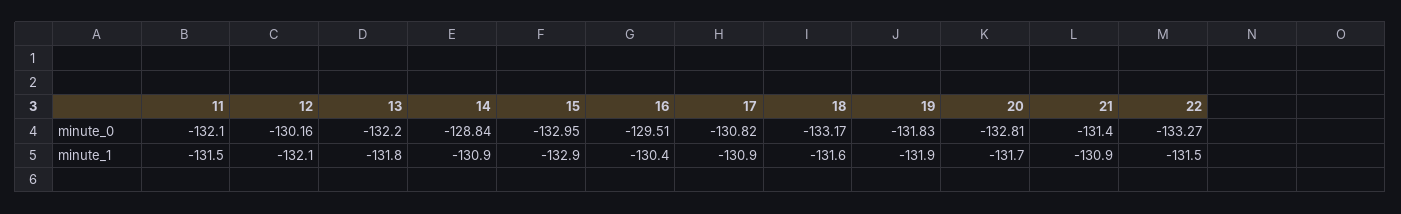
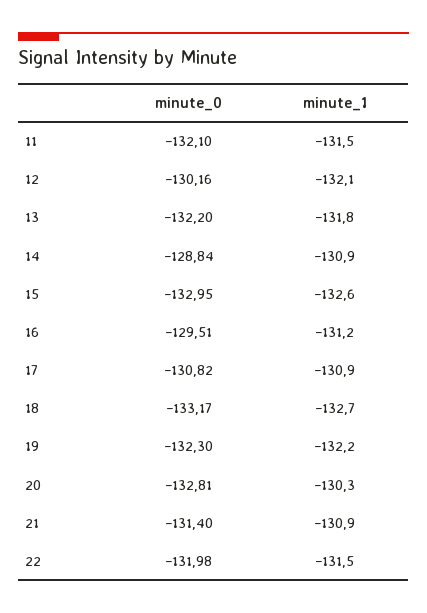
19, minute_0: -131.83 -> -132.3
22, minute_0: -133.27 -> -131.98
15, minute_1: -132.9 -> -132.6
16, minute_1: -130.4 -> -131.2
18, minute_1: -131.6 -> -132.7
19, minute_1: -131.9 -> -132.2
20, minute_1: -131.7 -> -130.3

